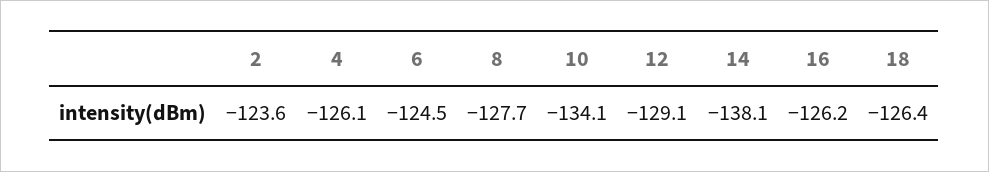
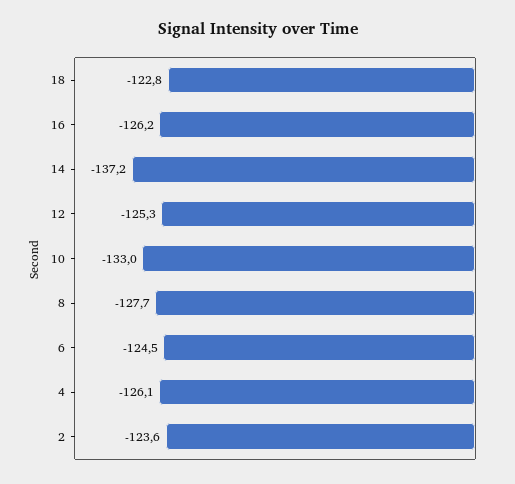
10: -134.1 -> -133
12: -129.1 -> -125.3
14: -138.1 -> -137.2
18: -126.4 -> -122.8

